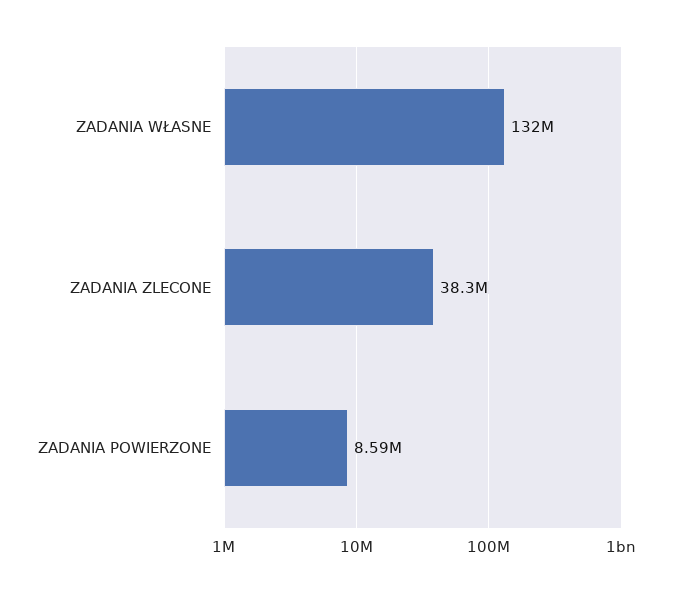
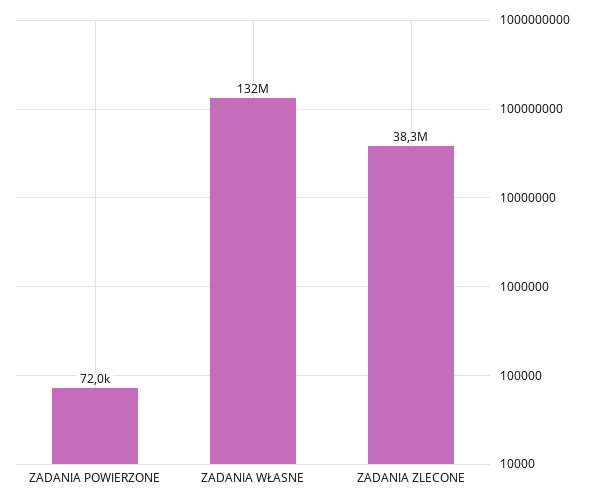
ZADANIA POWIERZONE: 8590000 -> 72000

